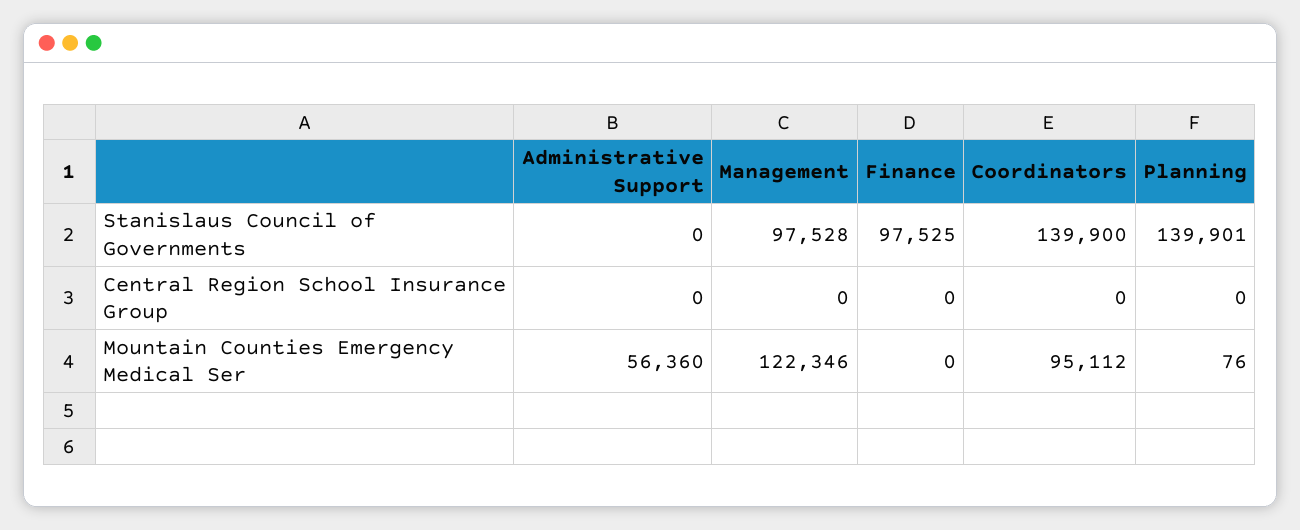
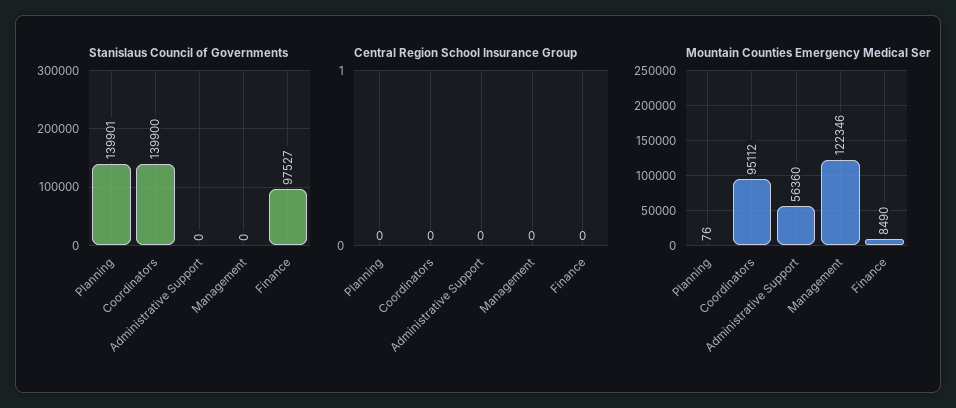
Stanislaus Council of Governments, Management: 97528 -> 0
Stanislaus Council of Governments, Finance: 97525 -> 97527
Mountain Counties Emergency Medical Ser, Finance: 0 -> 8490

